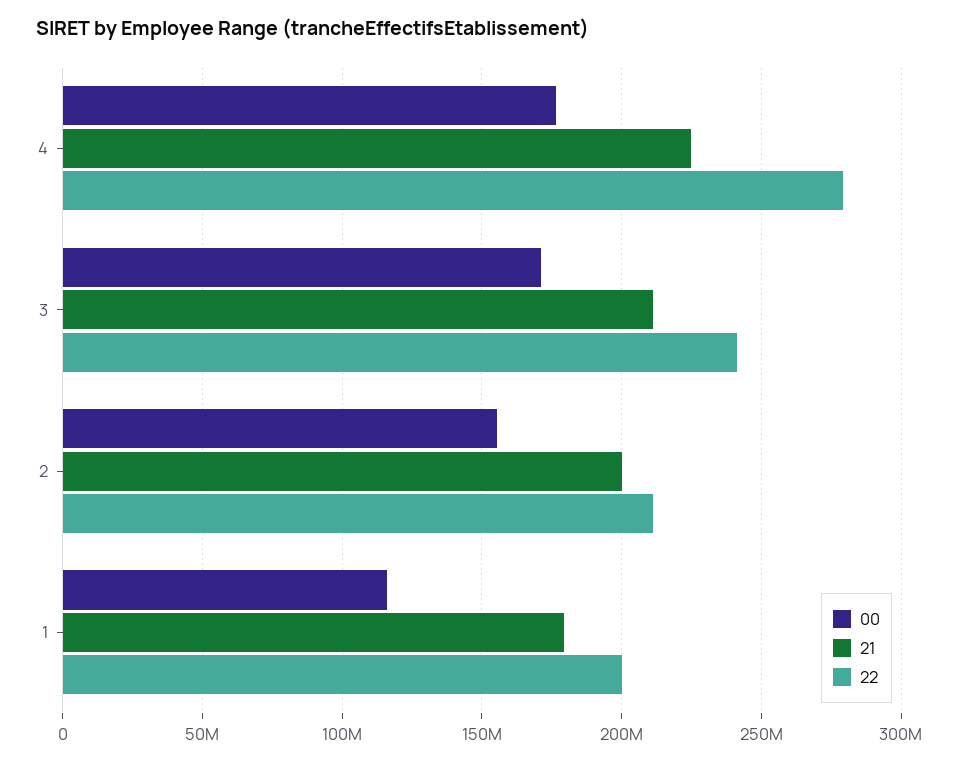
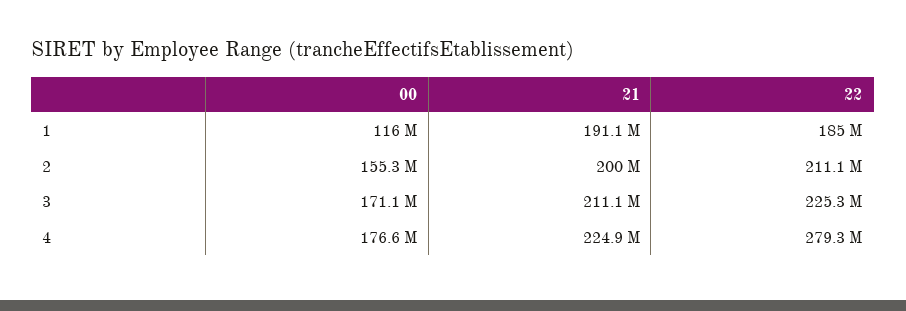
22, 3: 240000000 -> 225300000
21, 1: 180000000 -> 191100000
22, 1: 200000000 -> 185000000

